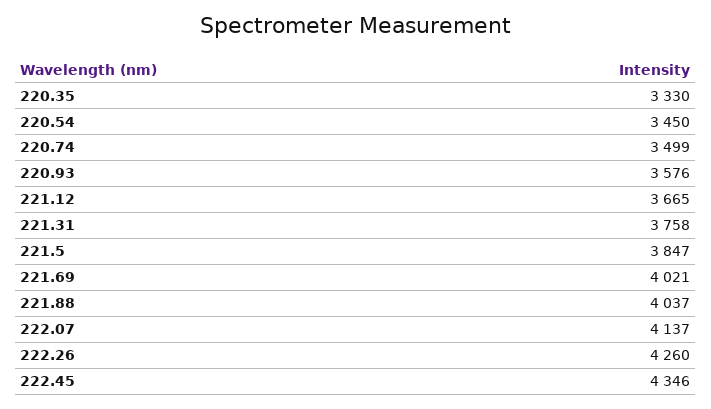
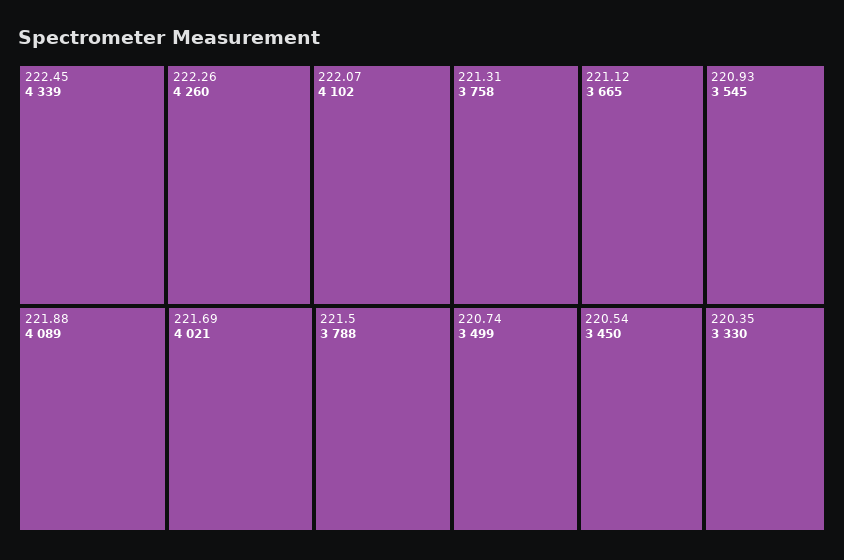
220.93: 3576 -> 3545
221.5: 3847 -> 3788
221.88: 4037 -> 4089
222.07: 4137 -> 4102
222.45: 4346 -> 4339

